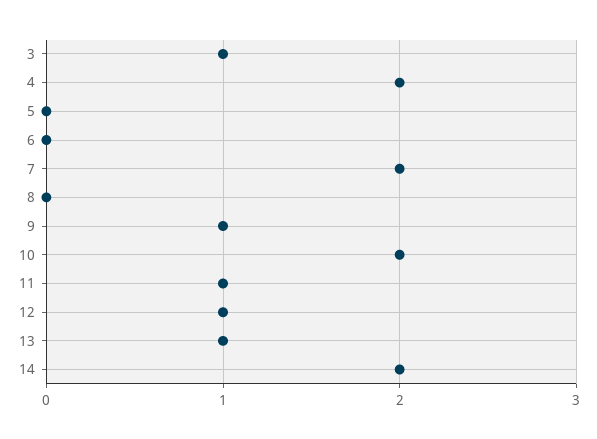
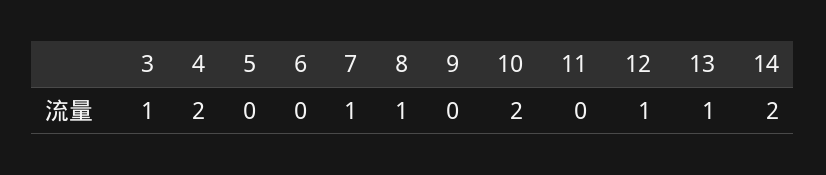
7: 2 -> 1
8: 0 -> 1
9: 1 -> 0
11: 1 -> 0

